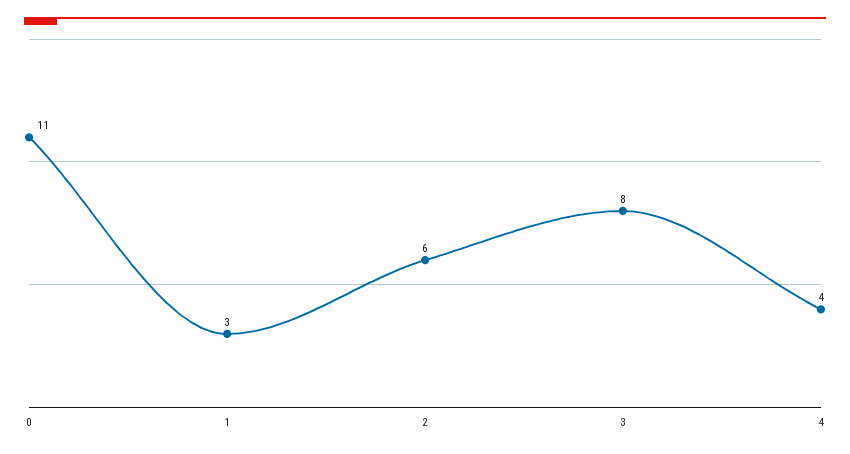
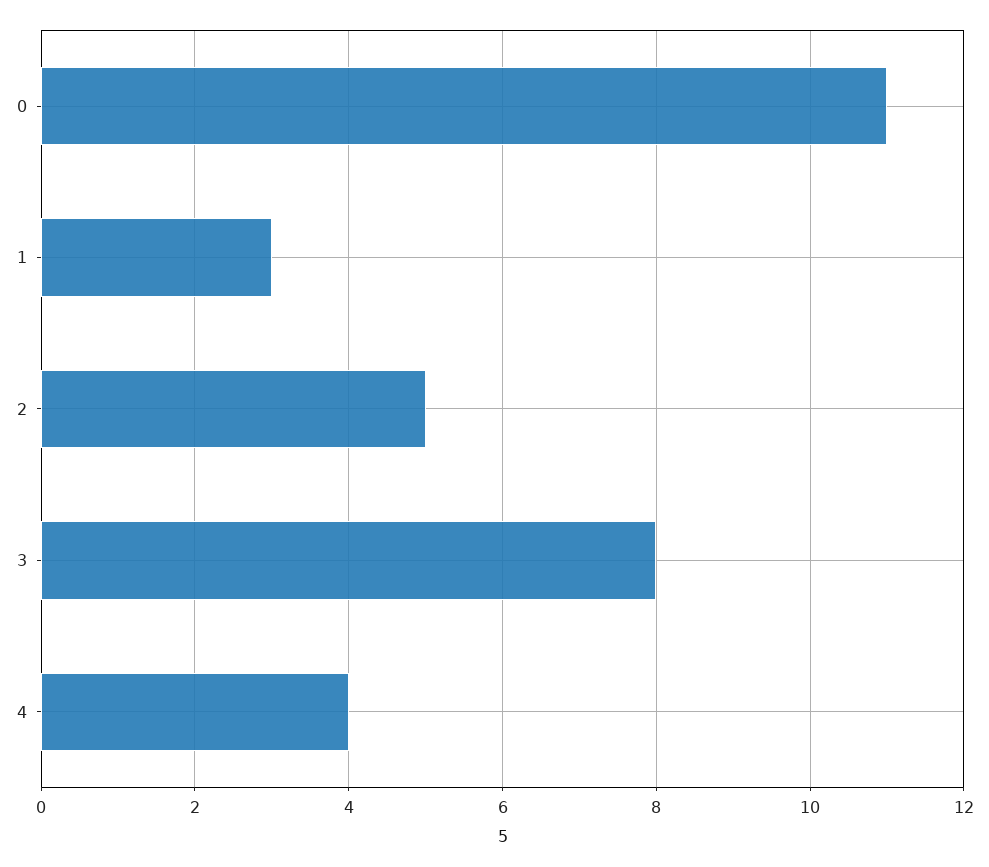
2: 6 -> 5

